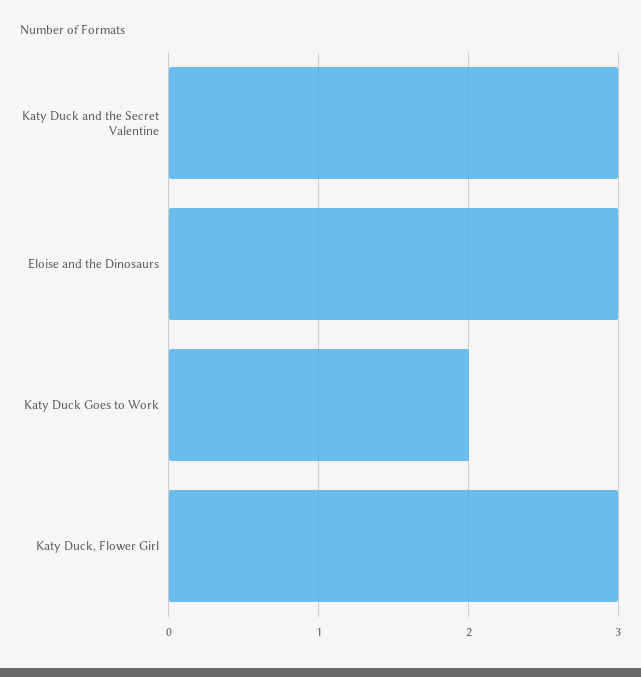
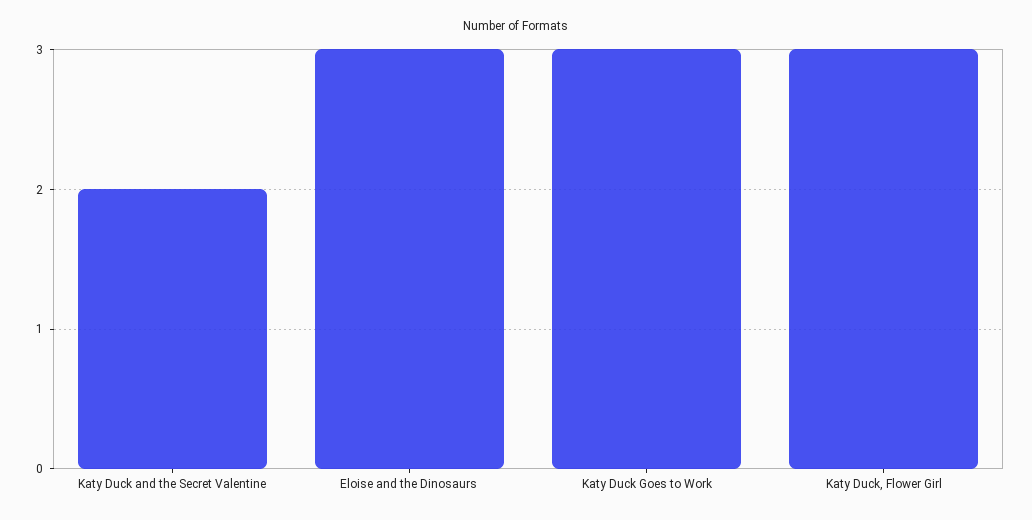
Katy Duck and the Secret Valentine: 3 -> 2
Katy Duck Goes to Work: 2 -> 3

